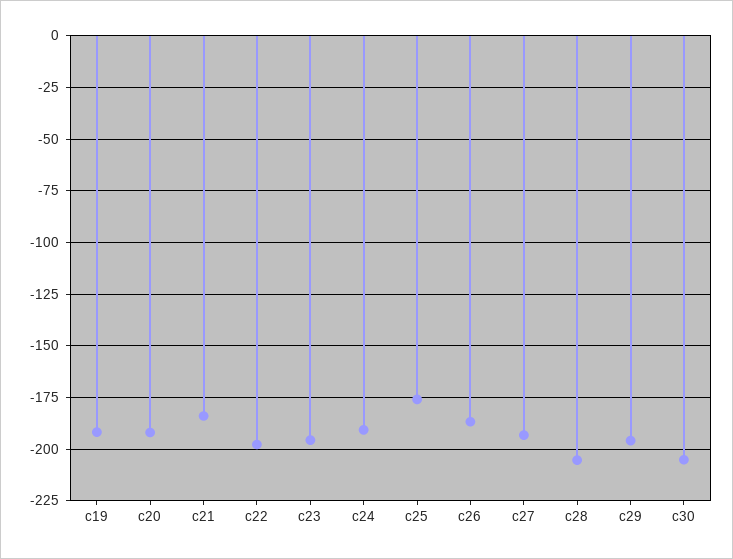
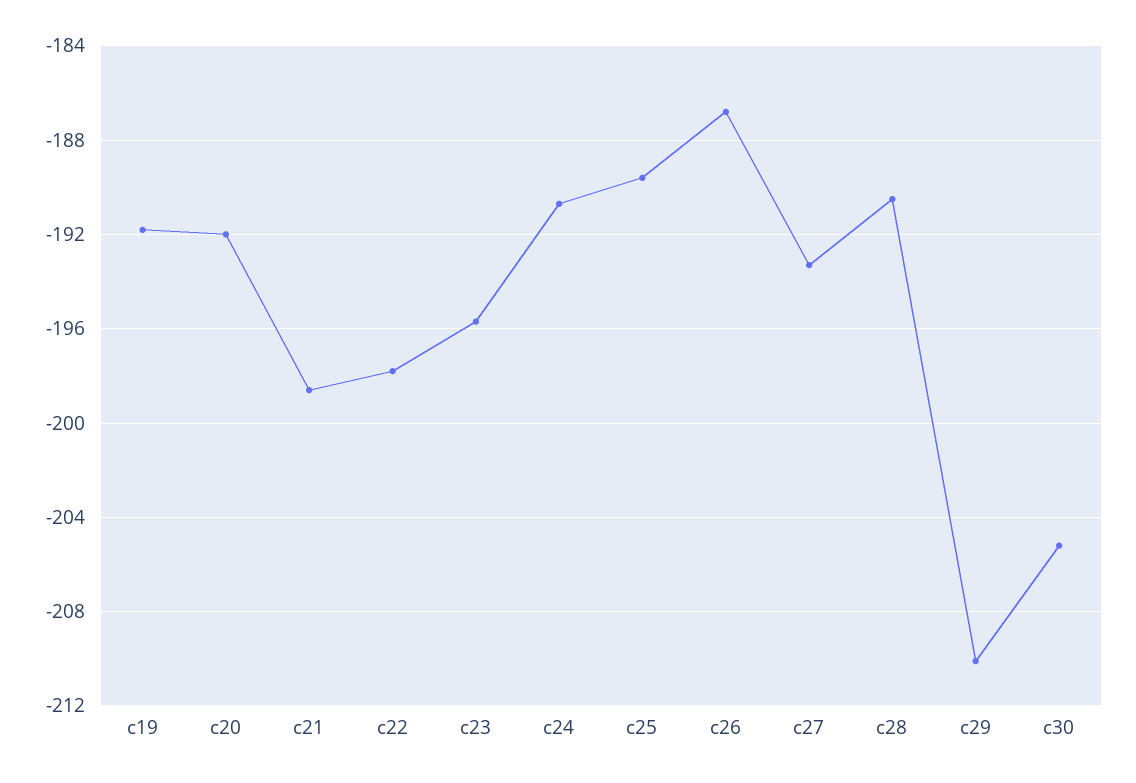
c21: -185 -> -198.5
c25: -175 -> -189.5
c28: -205 -> -190.5
c29: -195 -> -210

